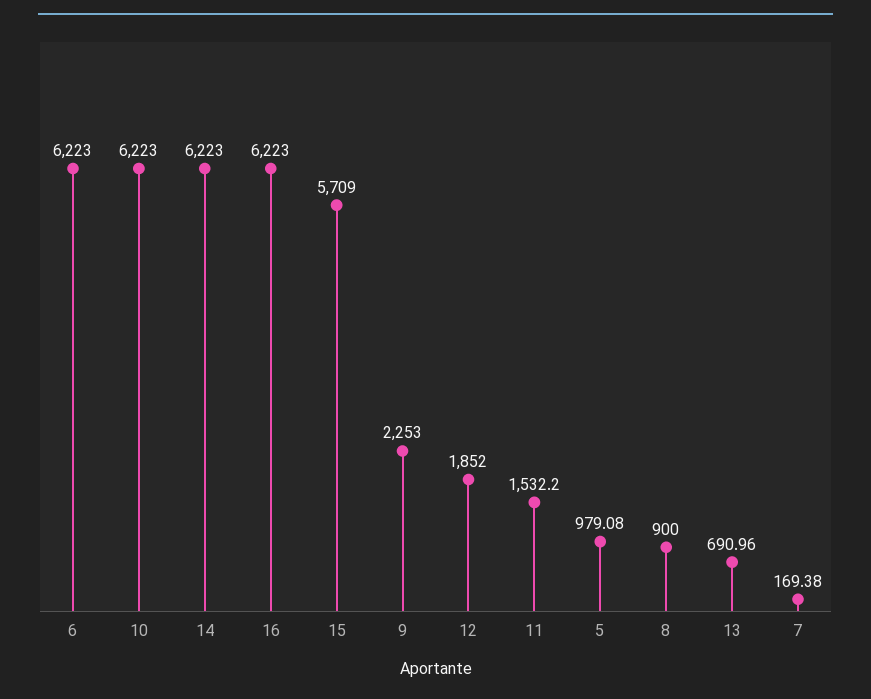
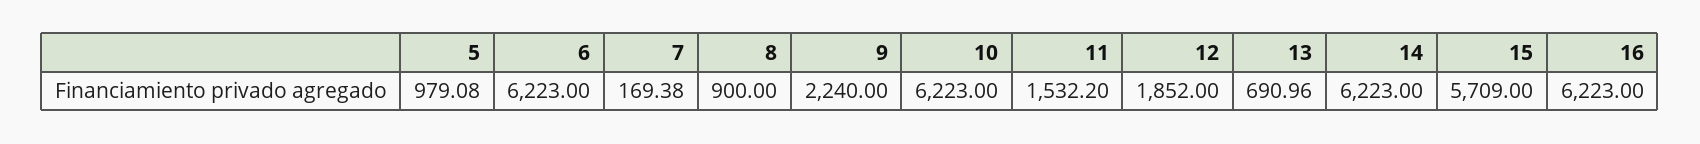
9: 2253 -> 2240

